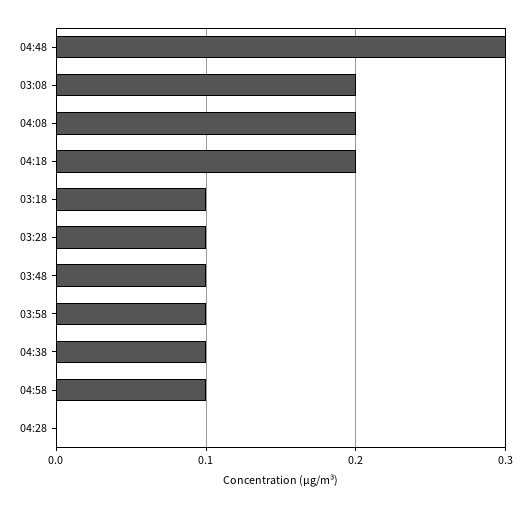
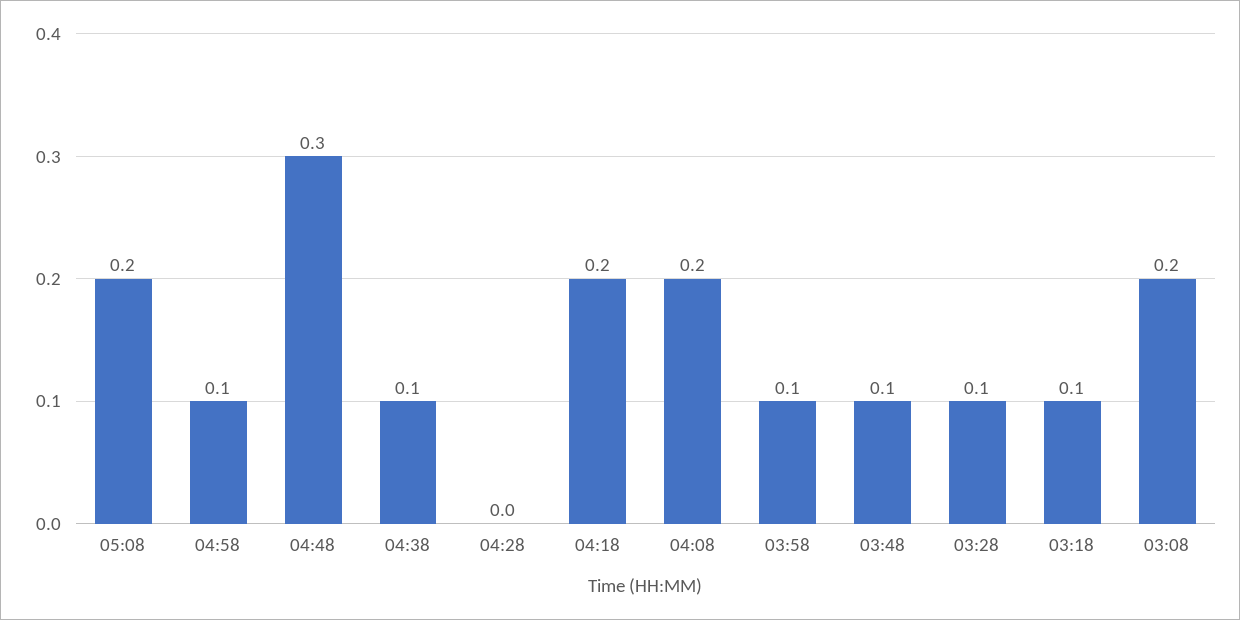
05:08: none -> 0.2

